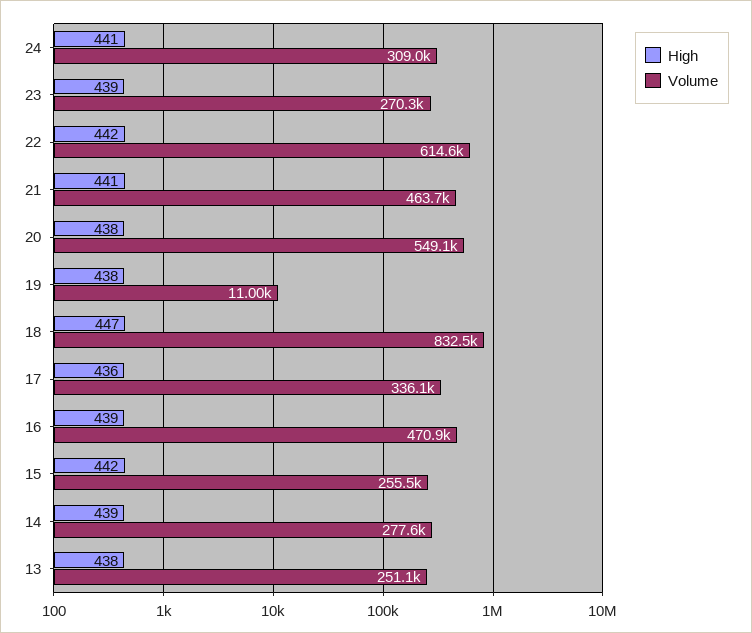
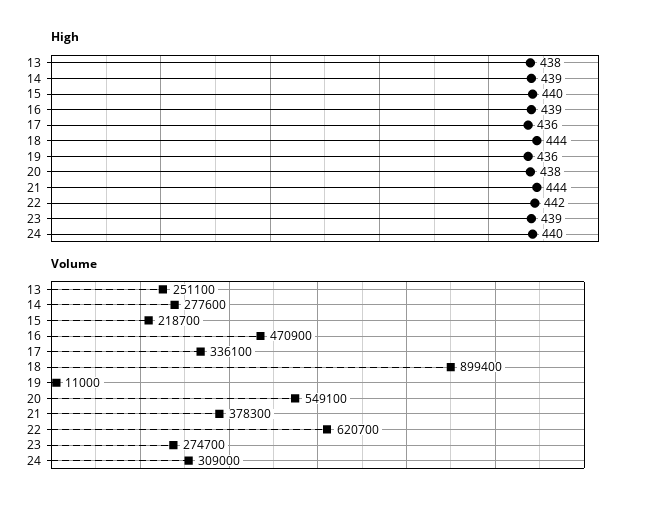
High, 24: 441 -> 440
Volume, 23: 270300 -> 274700
Volume, 22: 614600 -> 620700
High, 21: 441 -> 444
Volume, 21: 463700 -> 378300
High, 19: 438 -> 436
High, 18: 447 -> 444
Volume, 18: 832500 -> 899400
High, 15: 442 -> 440
Volume, 15: 255500 -> 218700

